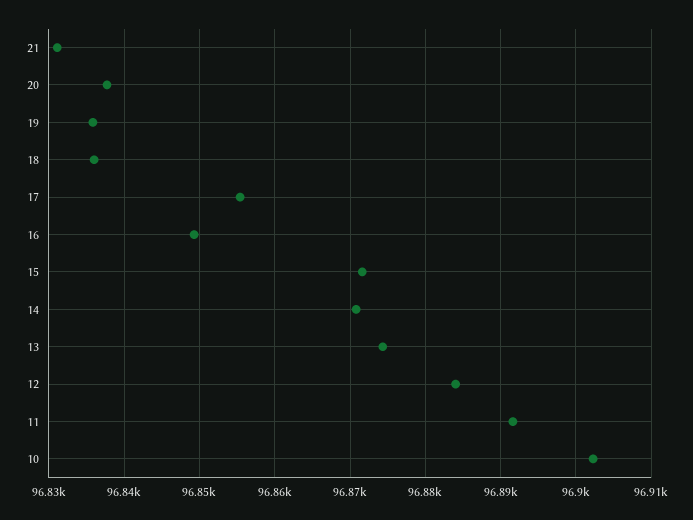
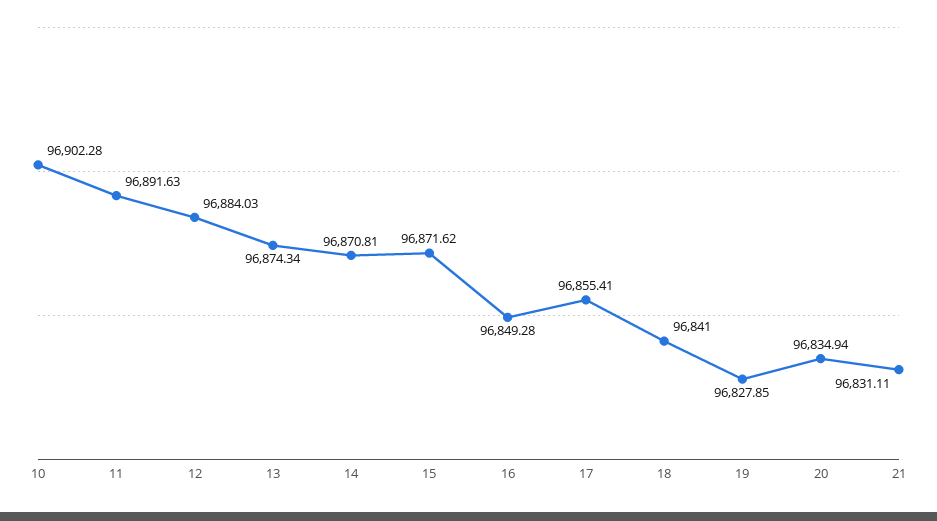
20: 96838 -> 96834.94
19: 96836 -> 96827.85
18: 96836 -> 96841

